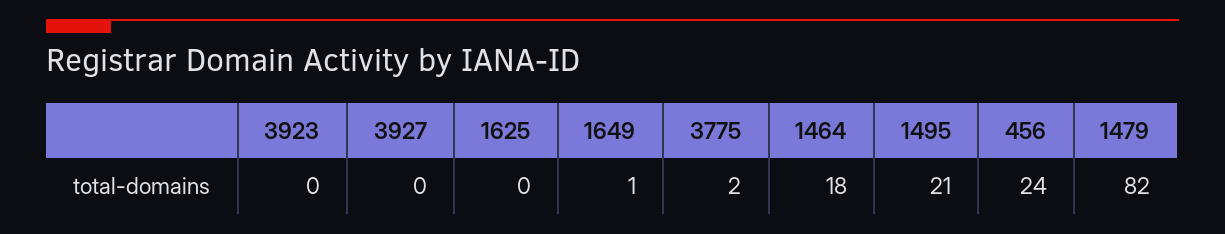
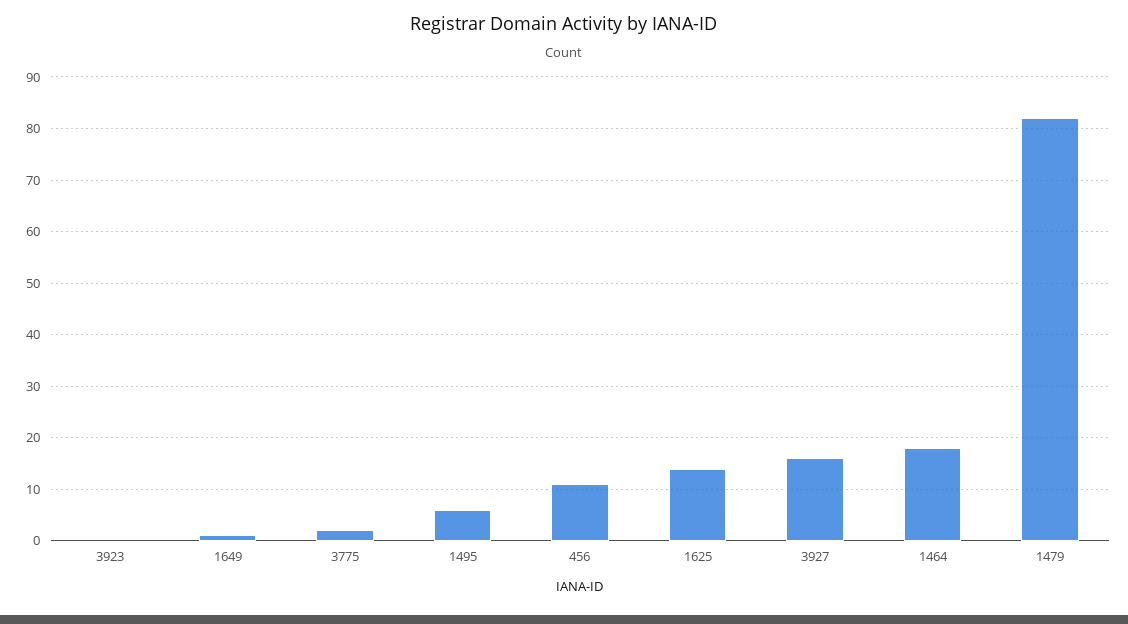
3927: 0 -> 15
1625: 0 -> 15
1495: 21 -> 5
456: 24 -> 10

